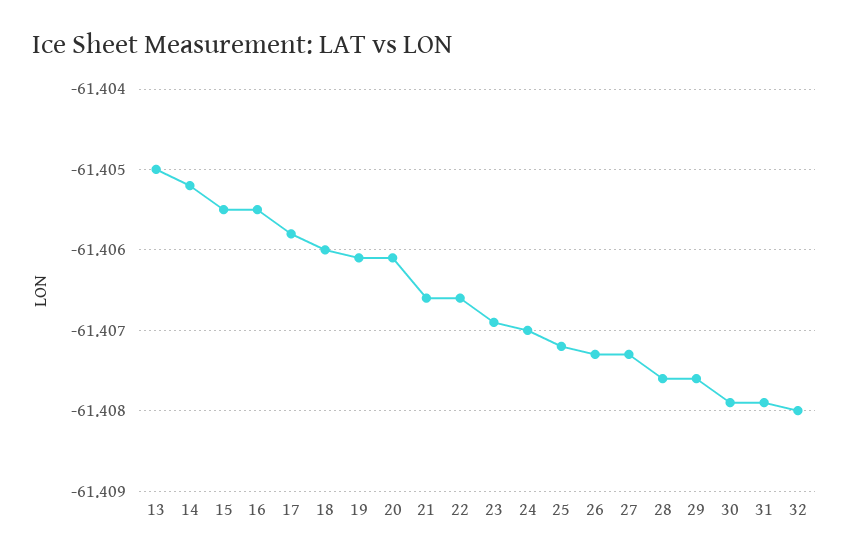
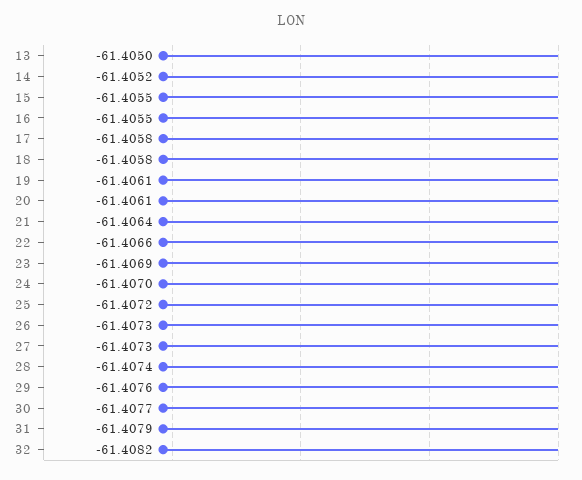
18: -61.406 -> -61.4058
21: -61.4066 -> -61.4064
28: -61.4076 -> -61.4074
30: -61.4079 -> -61.4077
32: -61.408 -> -61.4082

